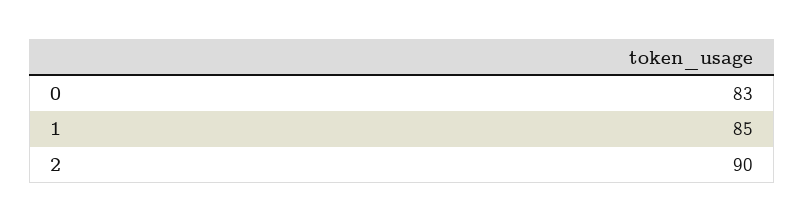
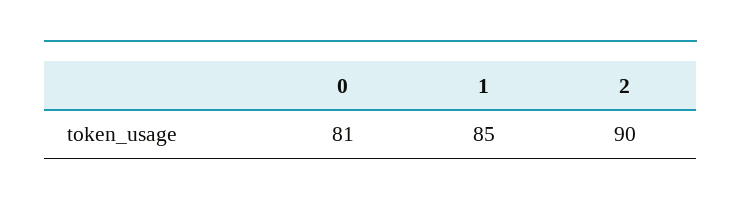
0: 83 -> 81

